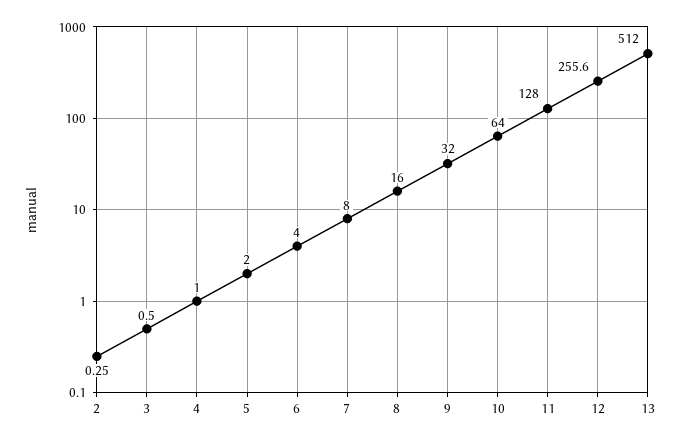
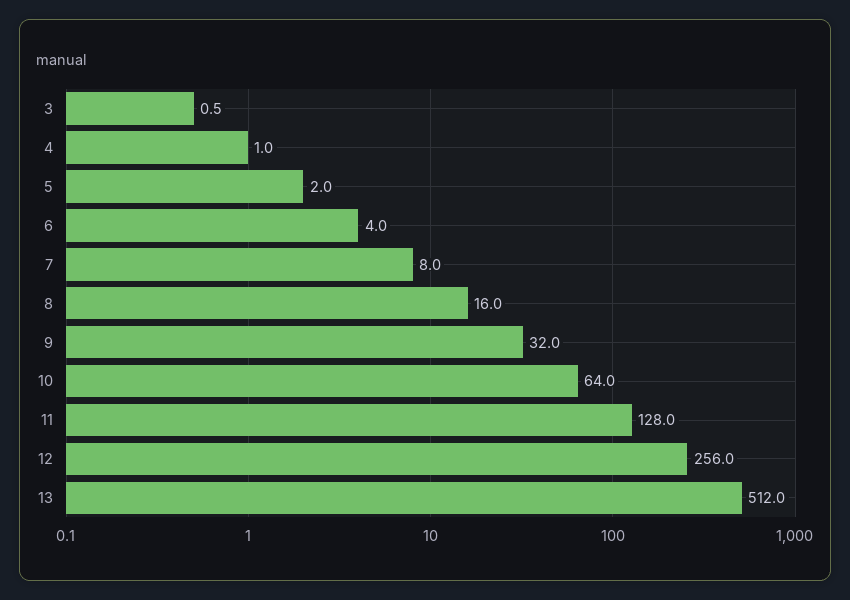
2: 0.25 -> none
12: 255.6 -> 256

